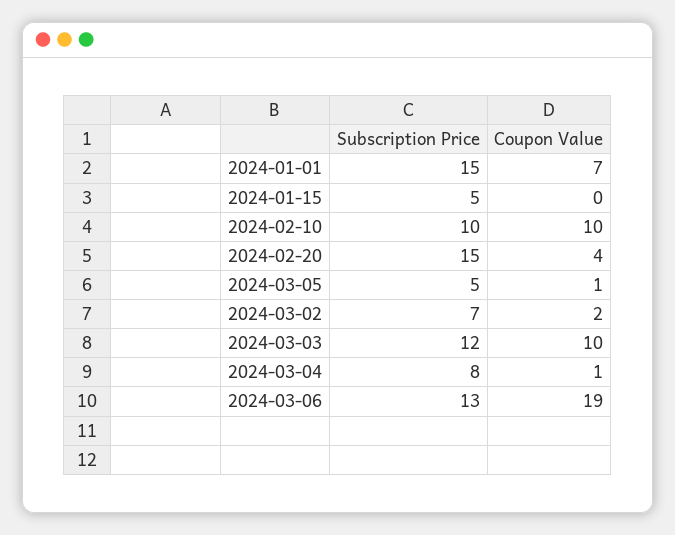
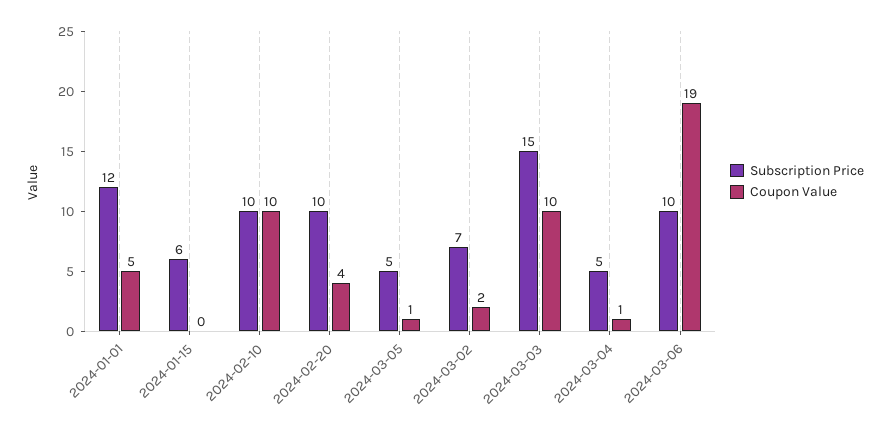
Subscription Price, 2024-01-01: 15 -> 12
Coupon Value, 2024-01-01: 7 -> 5
Subscription Price, 2024-01-15: 5 -> 6
Subscription Price, 2024-02-20: 15 -> 10
Subscription Price, 2024-03-03: 12 -> 15
Subscription Price, 2024-03-04: 8 -> 5
Subscription Price, 2024-03-06: 13 -> 10

